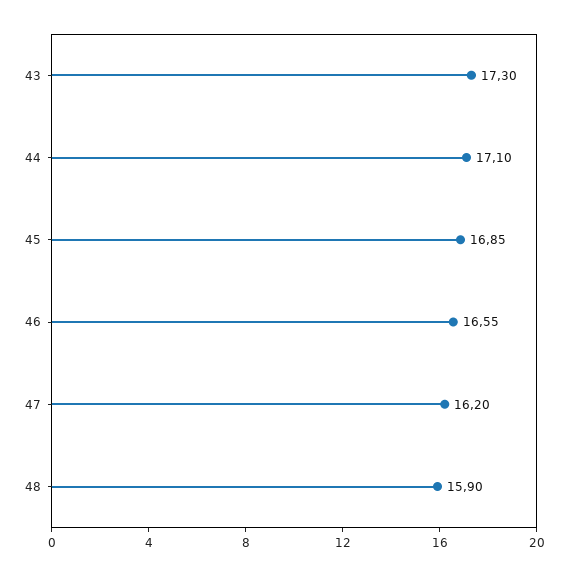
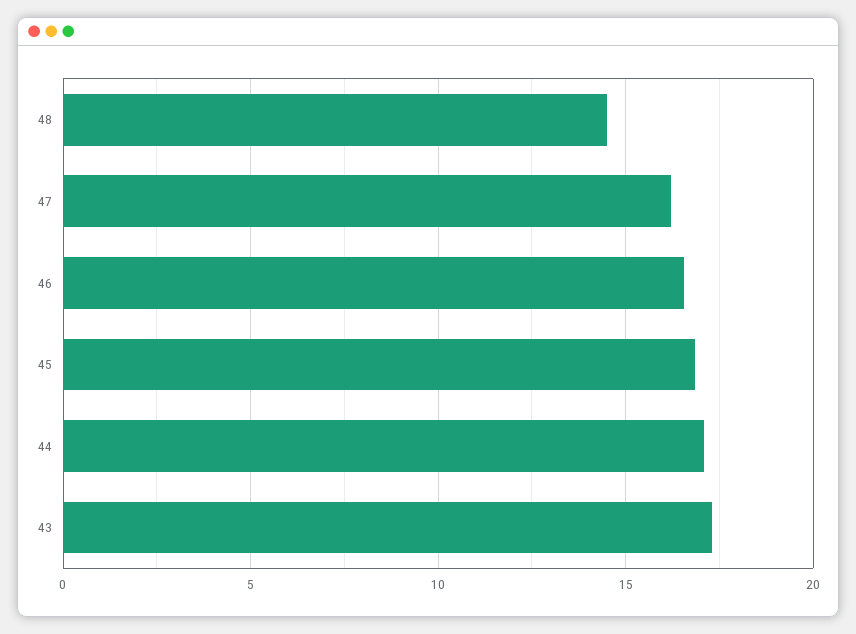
48: 15.9 -> 14.5

